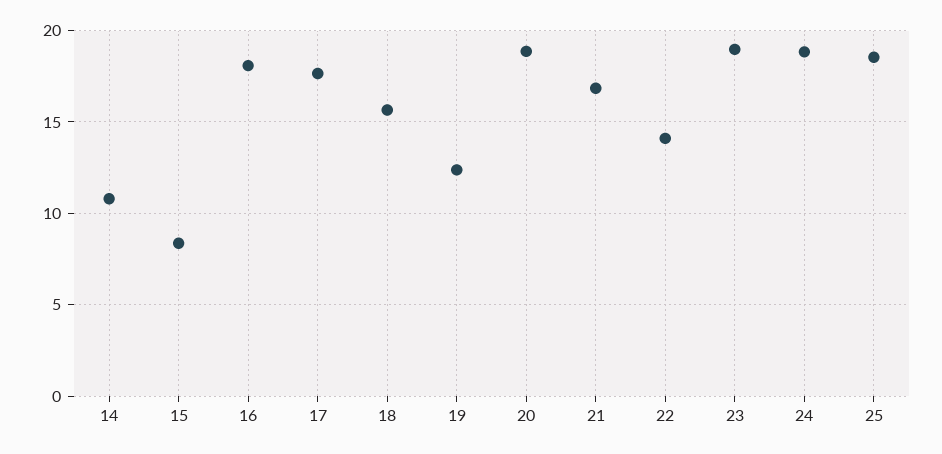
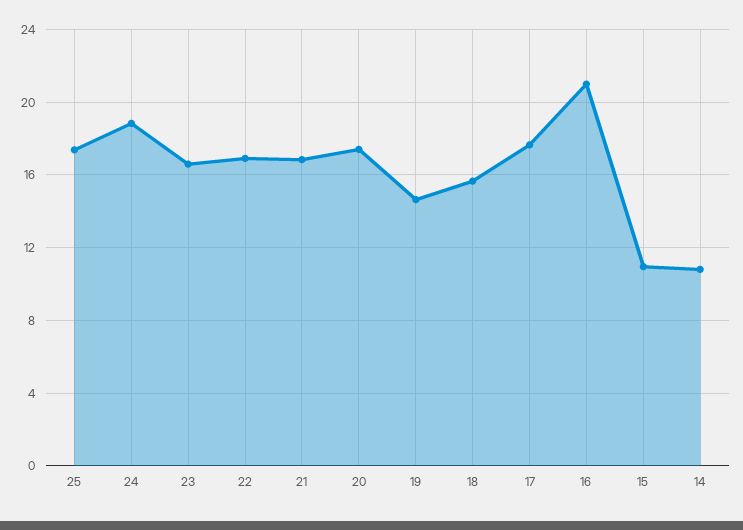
15: 8.5 -> 11
16: 18 -> 21
19: 12.5 -> 14.5
20: 19 -> 17.5
22: 14 -> 17
23: 19 -> 16.5
25: 18.5 -> 17.5

